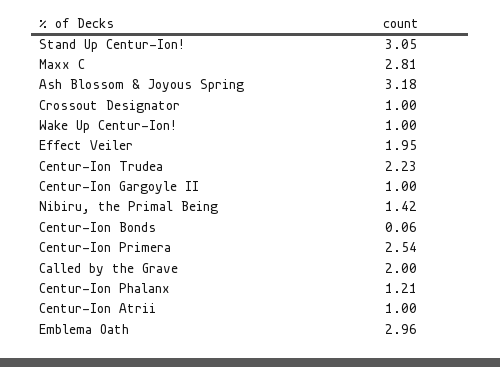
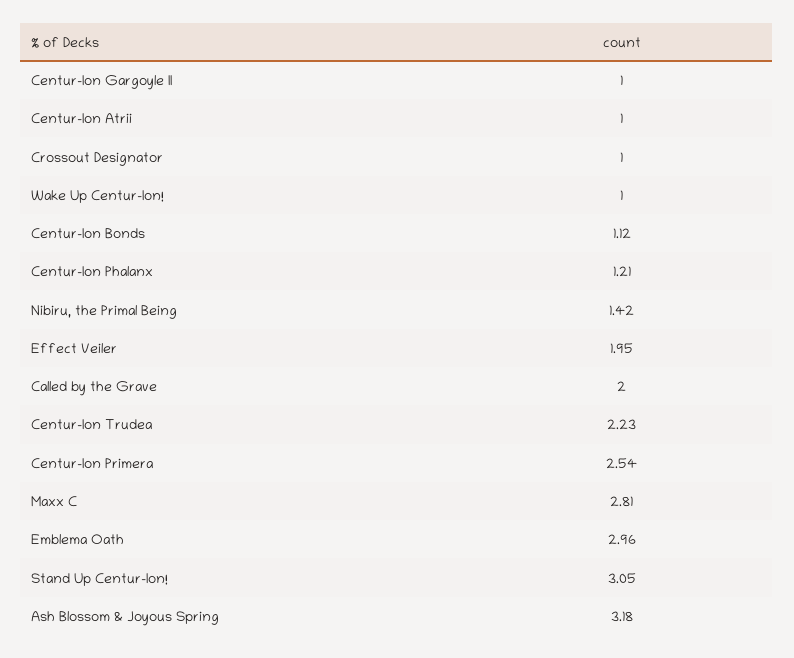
Centur-Ion Bonds: 0.06 -> 1.12

